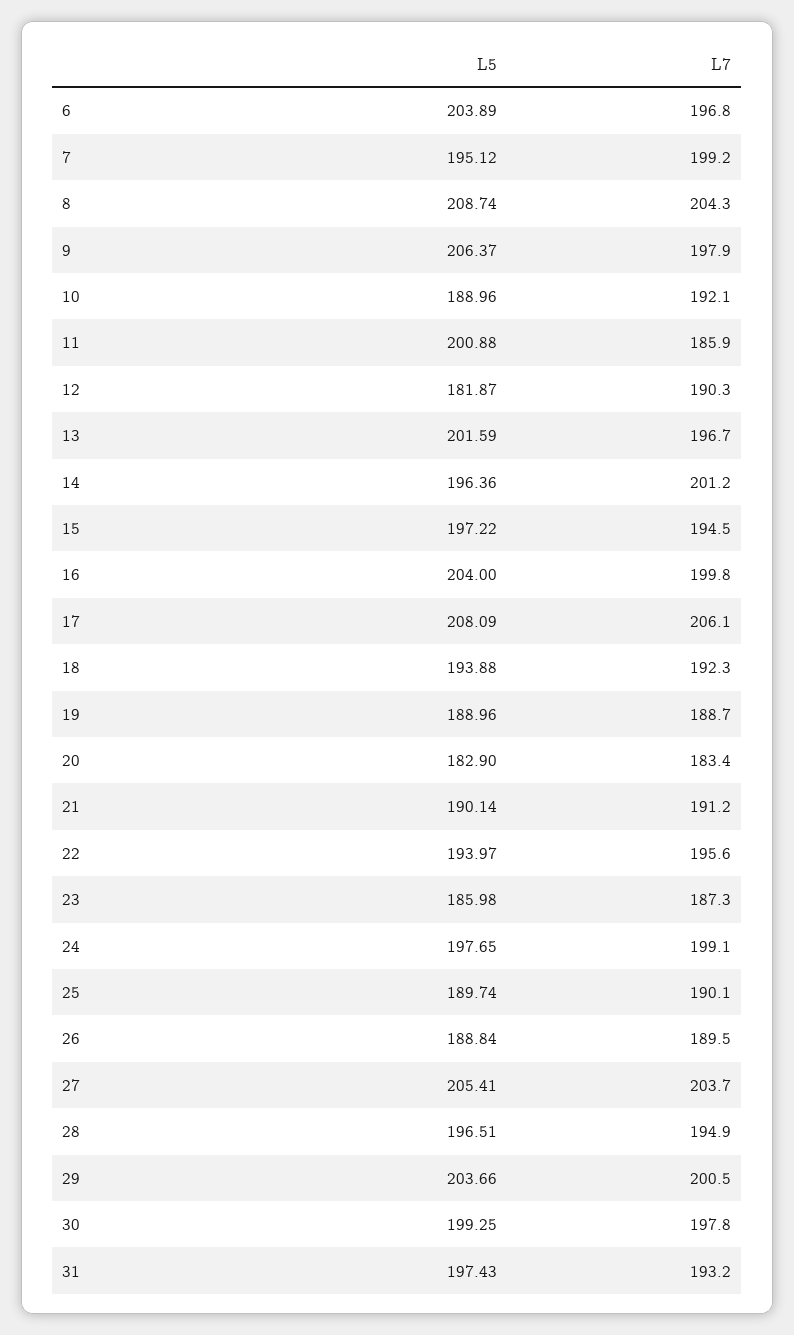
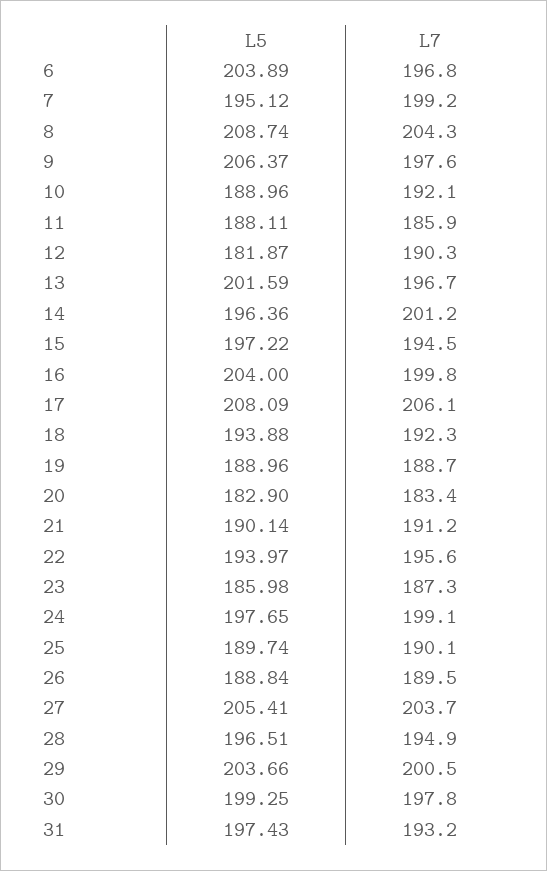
L7, 9: 197.9 -> 197.6
L5, 11: 200.88 -> 188.11

